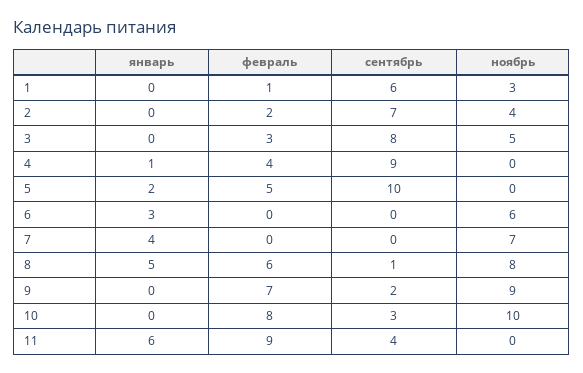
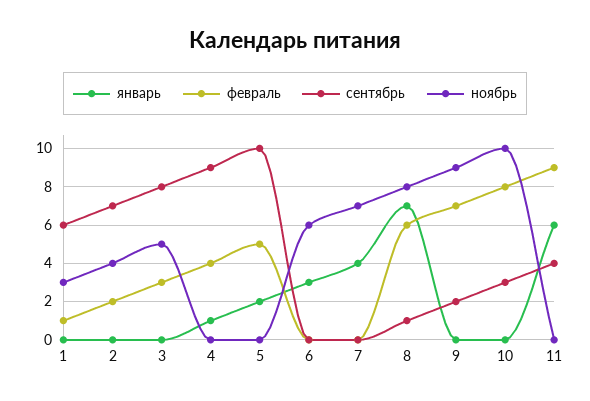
январь, 8: 5 -> 7

